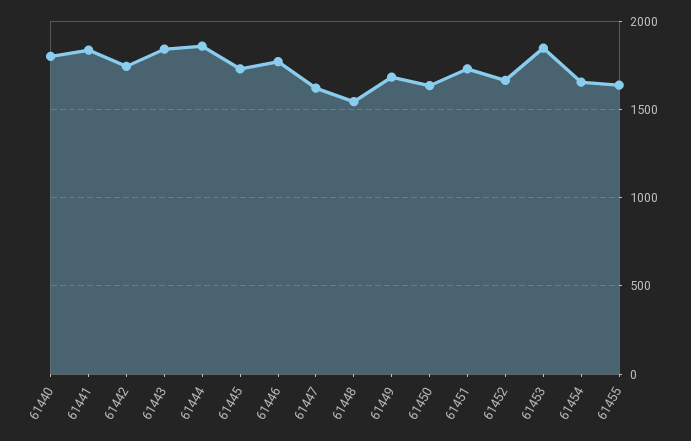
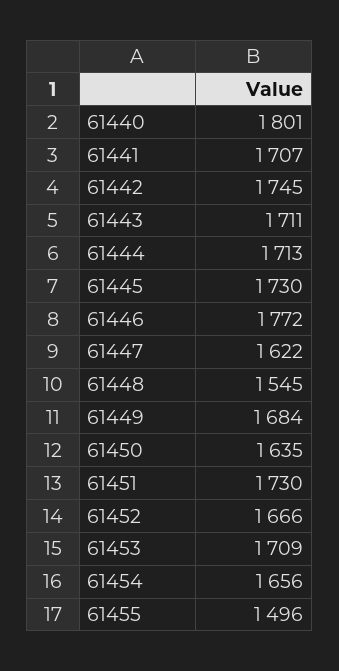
61441: 1850 -> 1707
61443: 1850 -> 1711
61444: 1850 -> 1713
61453: 1850 -> 1709
61455: 1650 -> 1496

